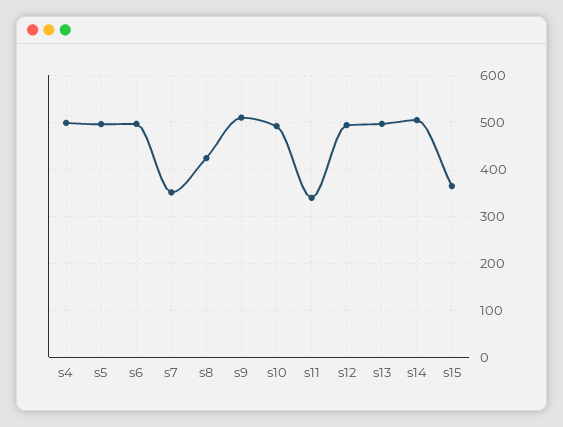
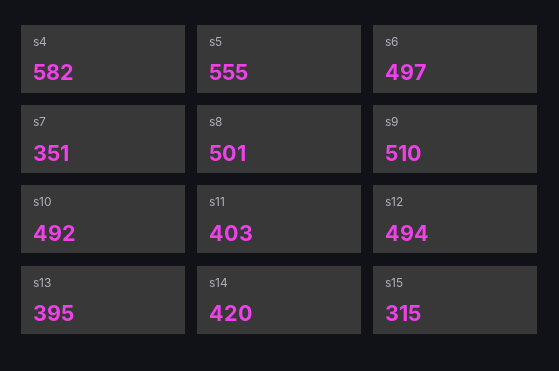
s4: 500 -> 582
s5: 500 -> 555
s8: 420 -> 501
s11: 340 -> 403
s13: 500 -> 395
s14: 500 -> 420
s15: 360 -> 315

